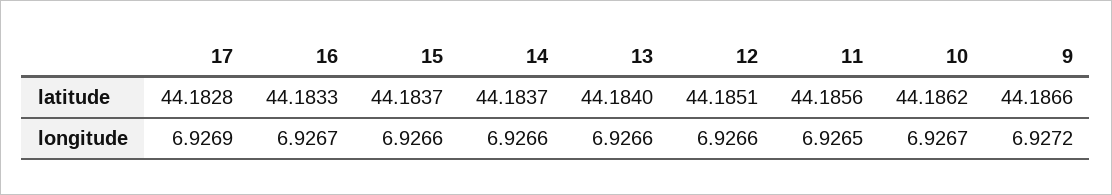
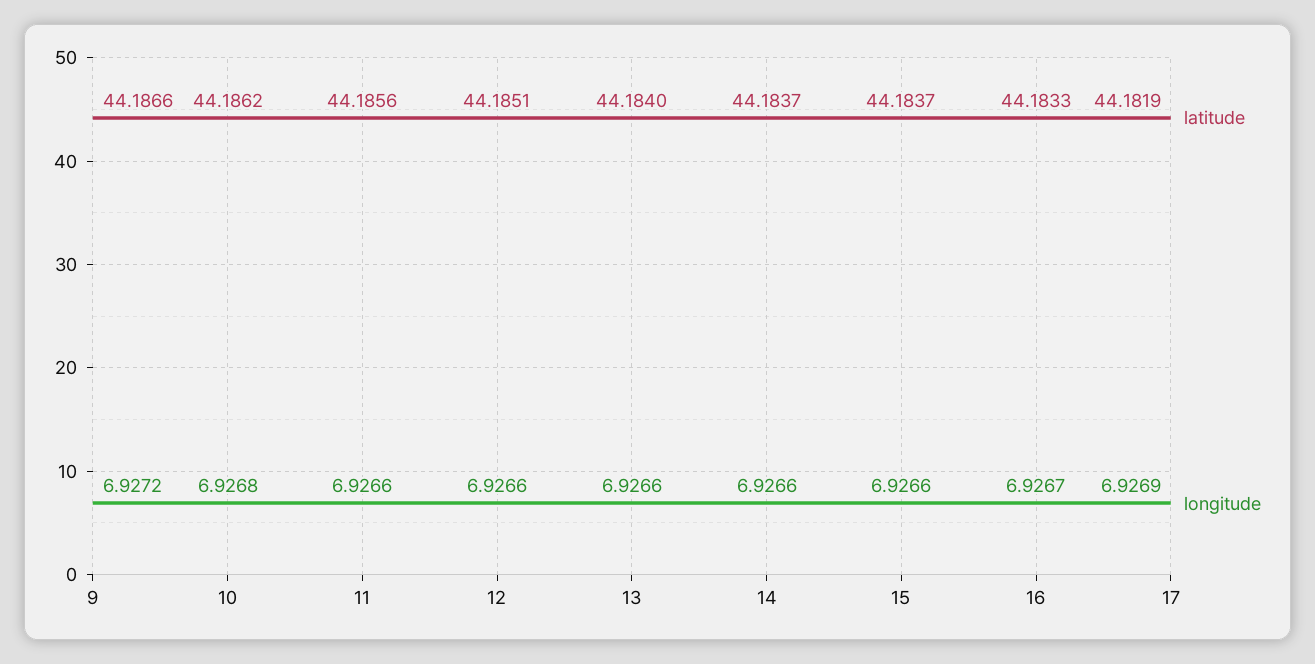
latitude, 17: 44.1828 -> 44.1819
longitude, 11: 6.9265 -> 6.9266
longitude, 10: 6.9267 -> 6.9268

